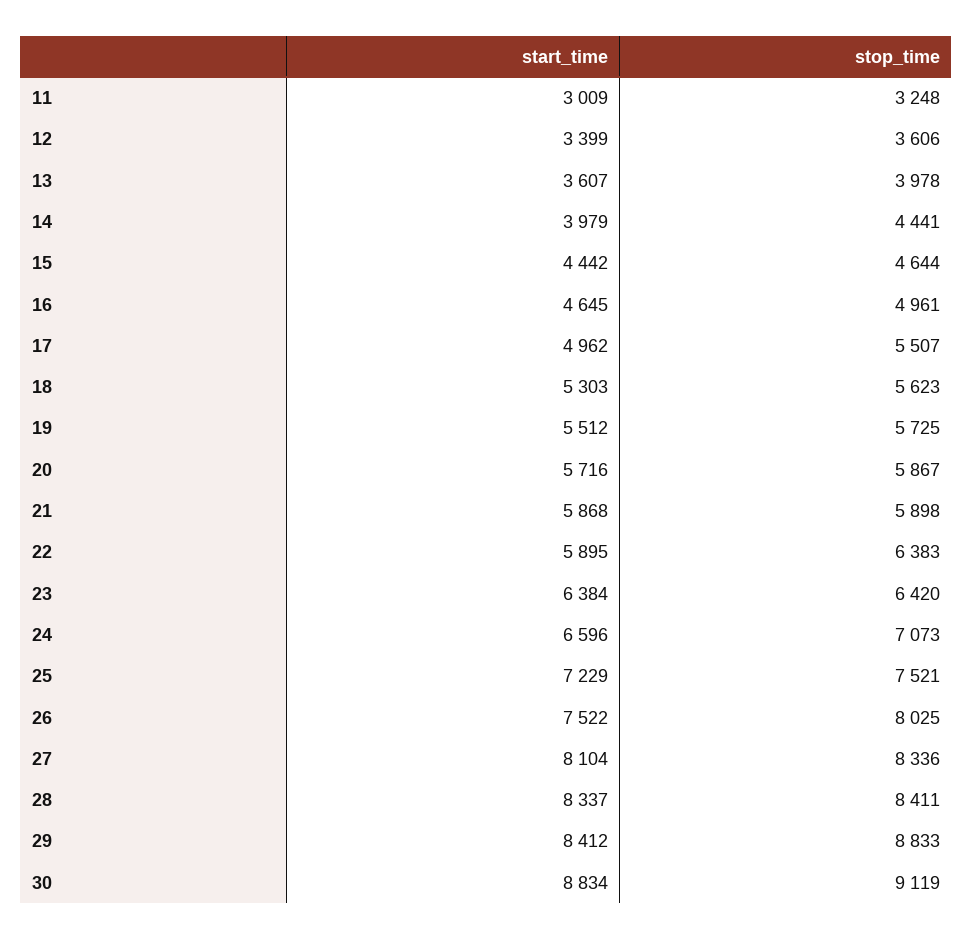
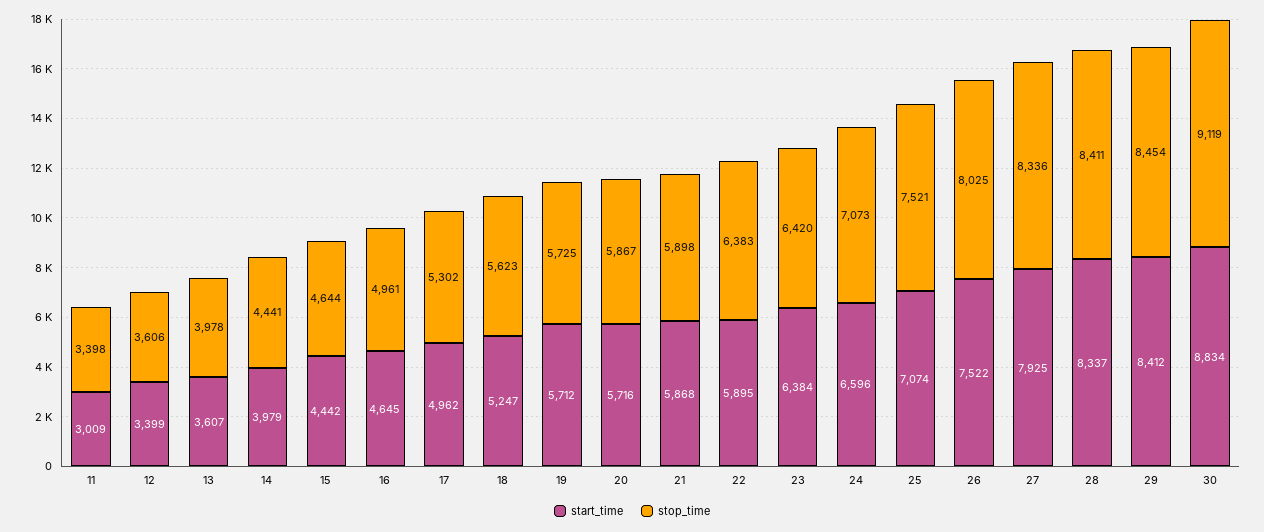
stop_time, 11: 3248 -> 3398
stop_time, 17: 5507 -> 5302
start_time, 18: 5303 -> 5247
start_time, 19: 5512 -> 5712
start_time, 25: 7229 -> 7074
start_time, 27: 8104 -> 7925
stop_time, 29: 8833 -> 8454

